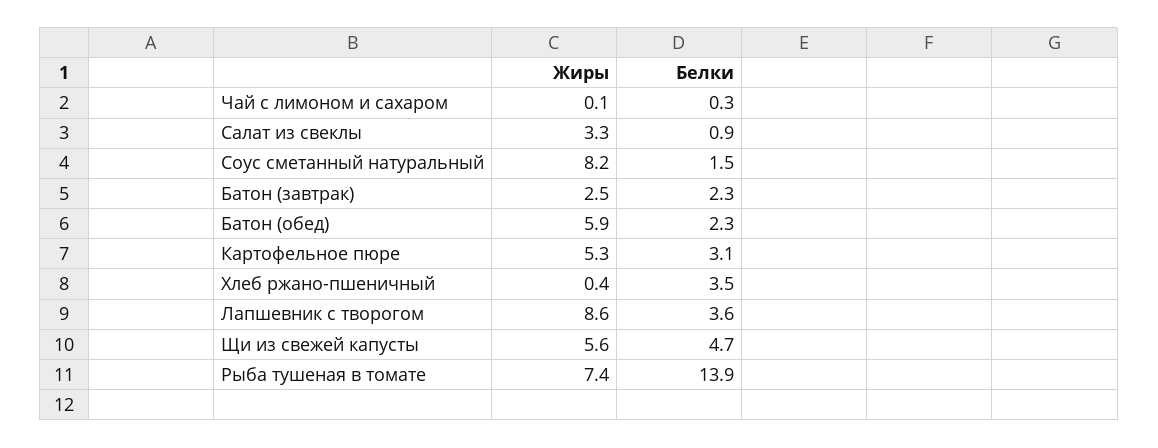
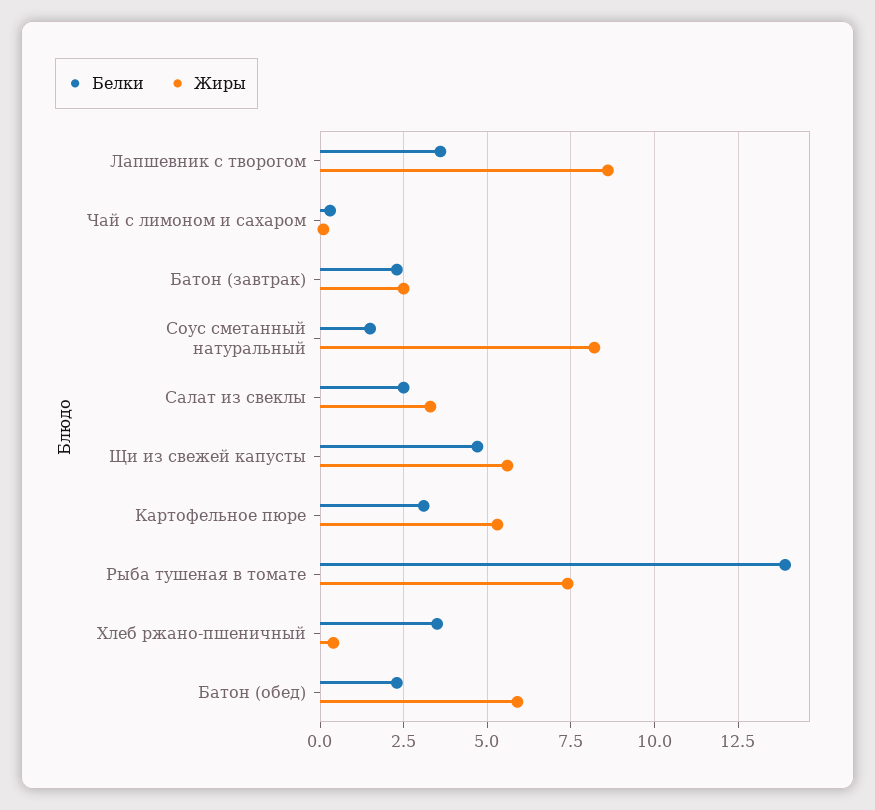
Белки, Салат из свеклы: 0.9 -> 2.5

